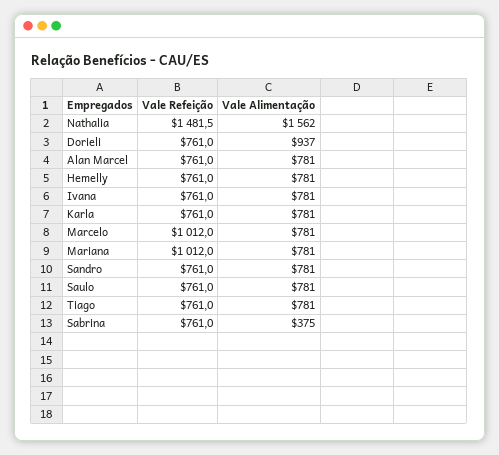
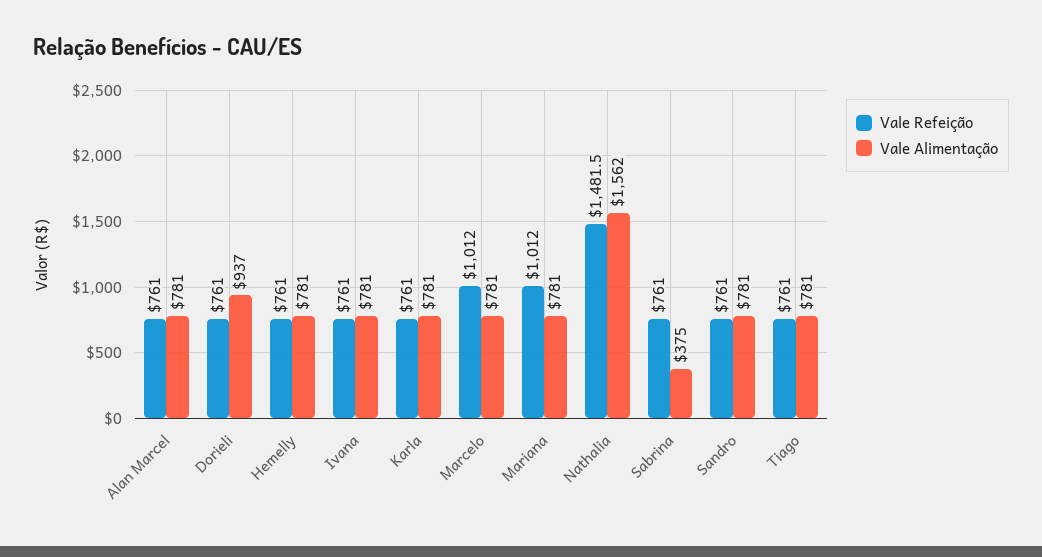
Vale Refeição, Saulo: 761 -> none
Vale Alimentação, Saulo: 781 -> none

